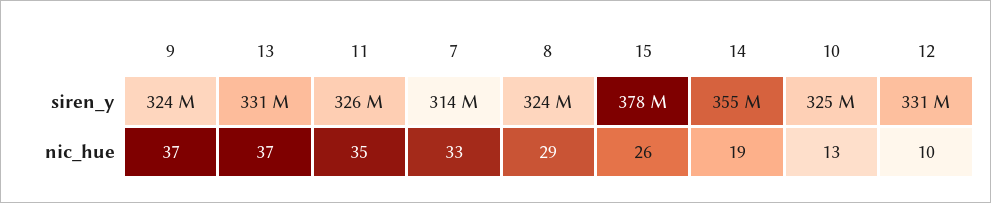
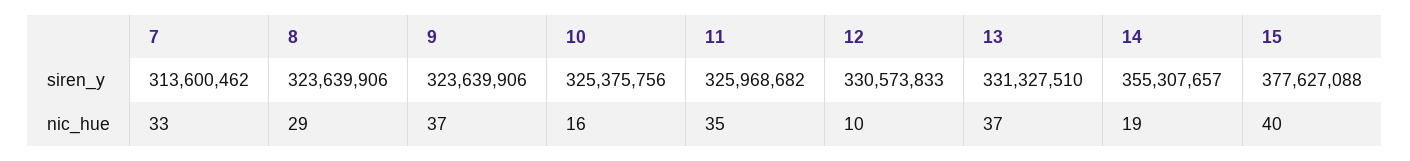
15, nic_hue: 26 -> 40
10, nic_hue: 13 -> 16

